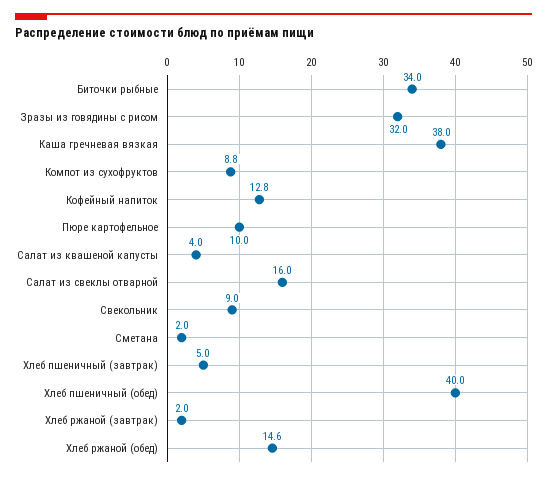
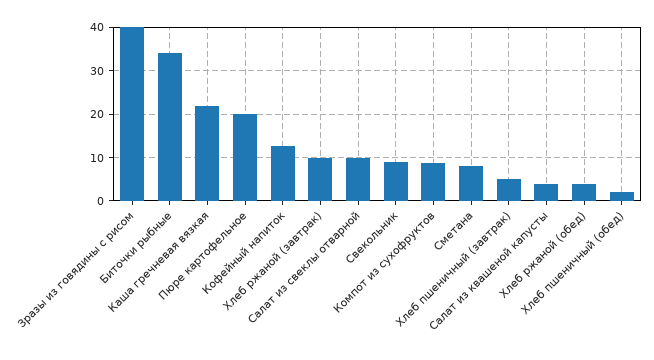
Зразы из говядины с рисом: 32 -> 40
Каша гречневая вязкая: 38 -> 22
Пюре картофельное: 10 -> 20
Салат из свеклы отварной: 16 -> 10
Сметана: 2 -> 8
Хлеб пшеничный (обед): 40 -> 2
Хлеб ржаной (завтрак): 2 -> 10
Хлеб ржаной (обед): 14.6 -> 4

